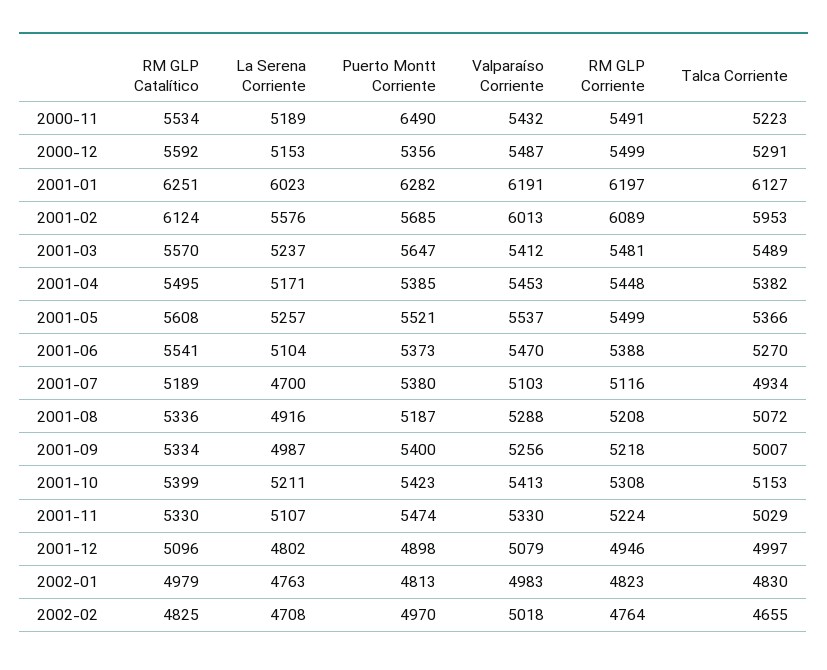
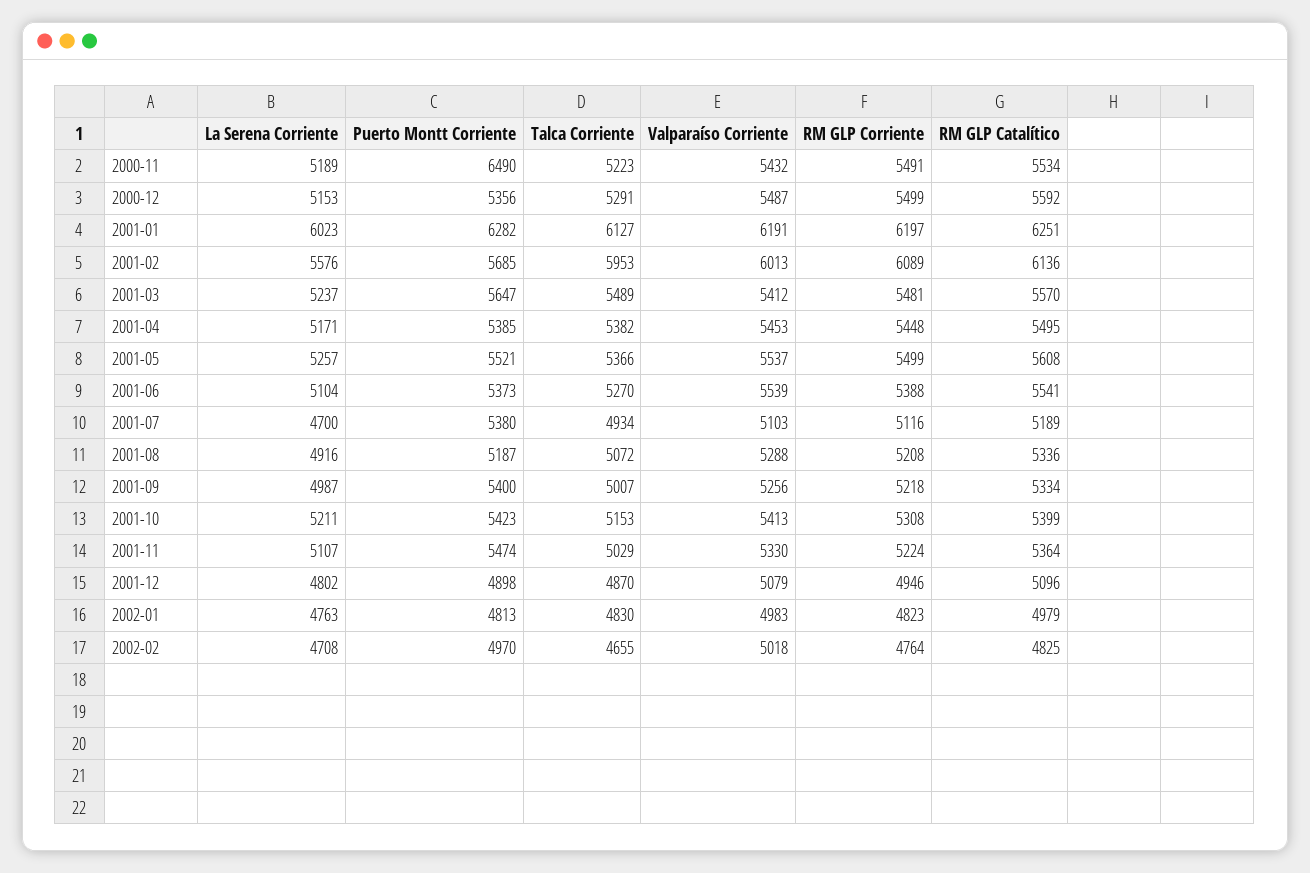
RM GLP Catalítico, 2001-02: 6124 -> 6136
Valparaíso Corriente, 2001-06: 5470 -> 5539
RM GLP Catalítico, 2001-11: 5330 -> 5364
Talca Corriente, 2001-12: 4997 -> 4870

